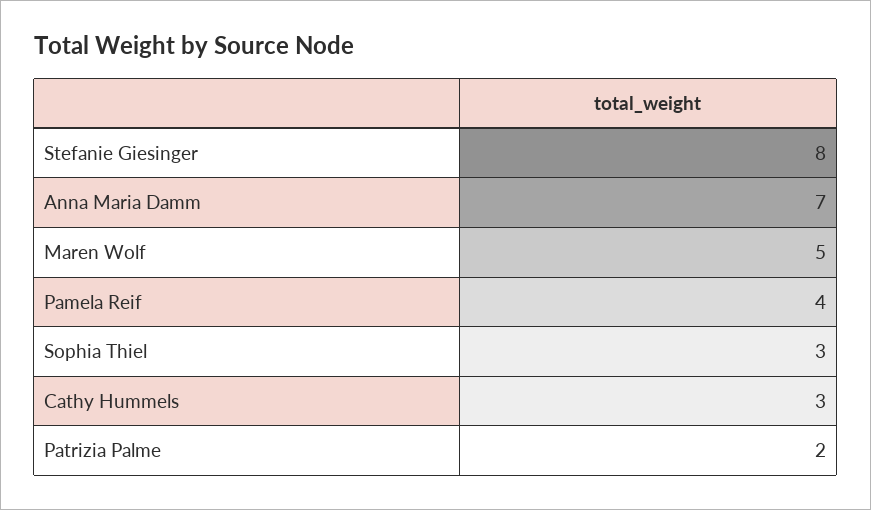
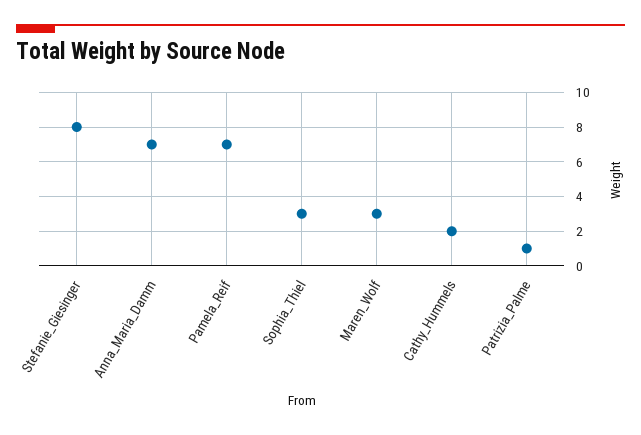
Maren Wolf: 5 -> 3
Pamela Reif: 4 -> 7
Cathy Hummels: 3 -> 2
Patrizia Palme: 2 -> 1

